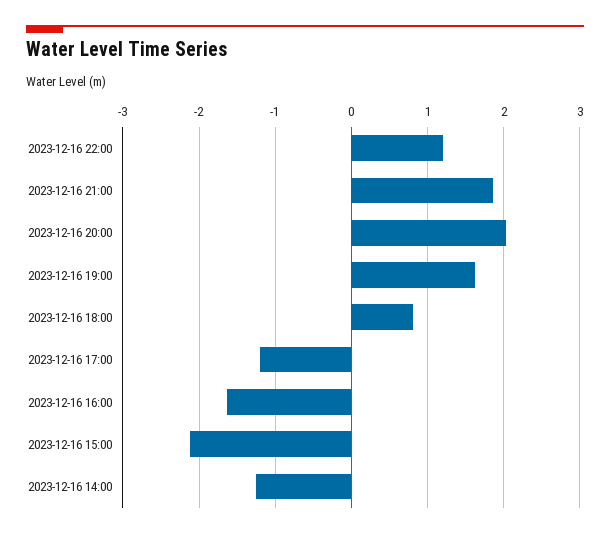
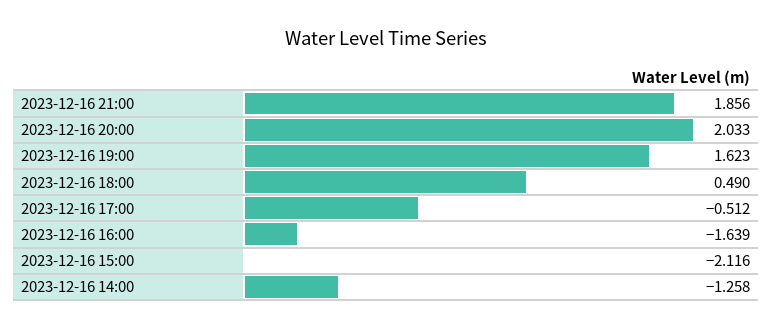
2023-12-16 22:00: 1.2 -> none
2023-12-16 18:00: 0.8 -> 0.49
2023-12-16 17:00: -1.2 -> -0.512

